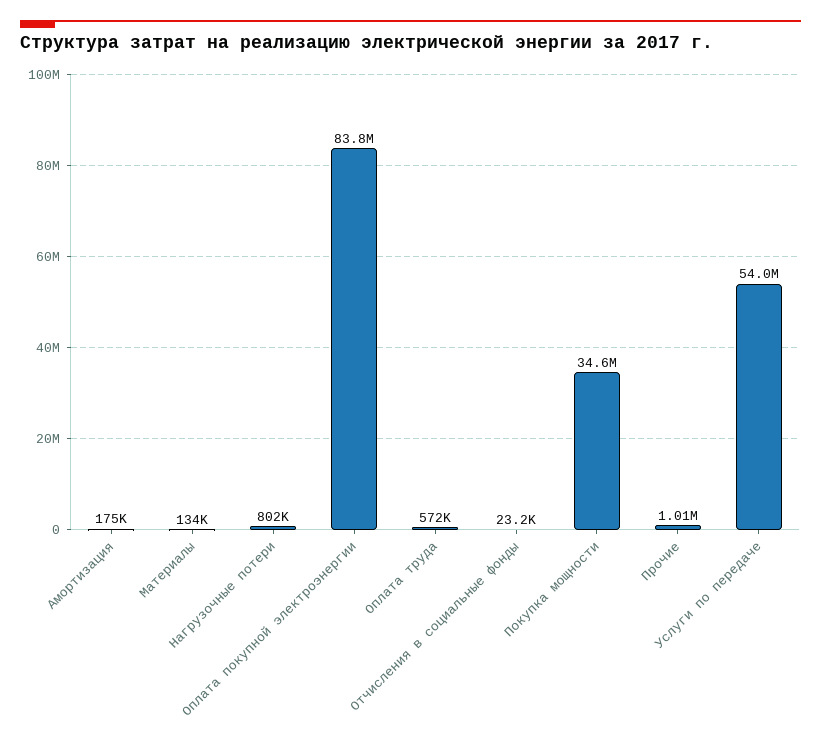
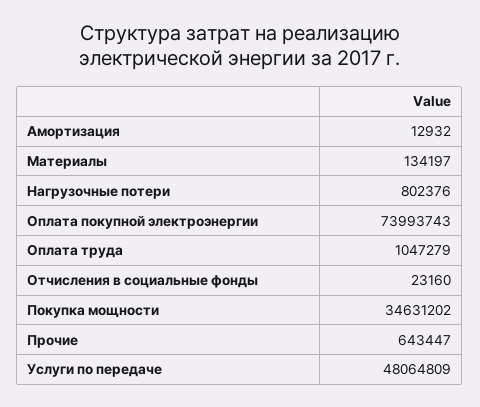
Амортизация: 175000 -> 12932
Оплата покупной электроэнергии: 83800000 -> 73993743
Оплата труда: 572000 -> 1047279
Прочие: 1010000 -> 643447
Услуги по передаче: 54000000 -> 48064809

